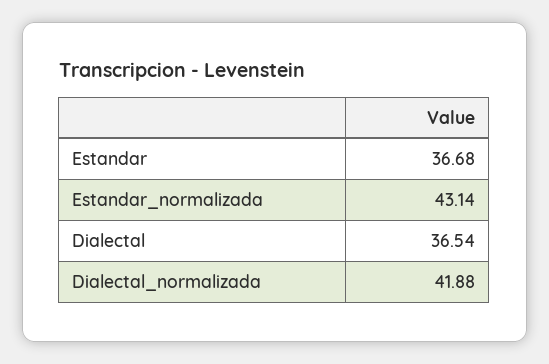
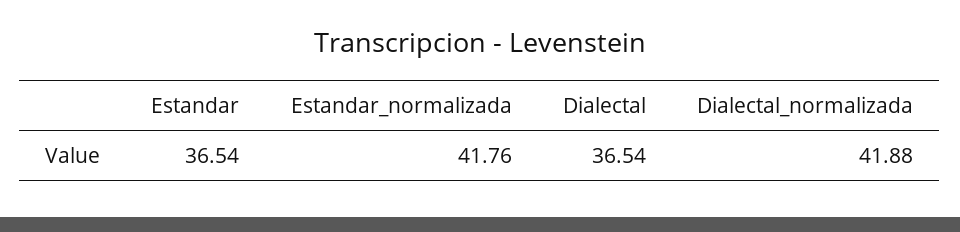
Estandar: 36.68 -> 36.54
Estandar_normalizada: 43.14 -> 41.76

